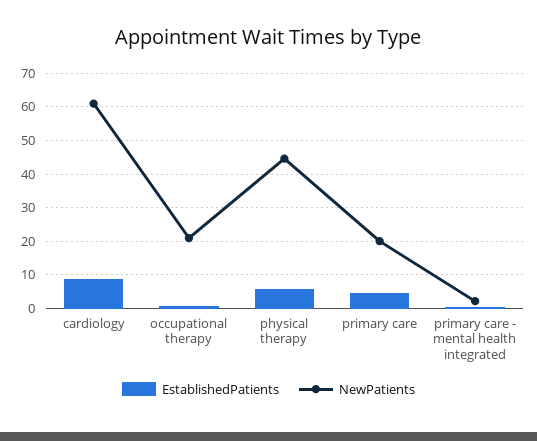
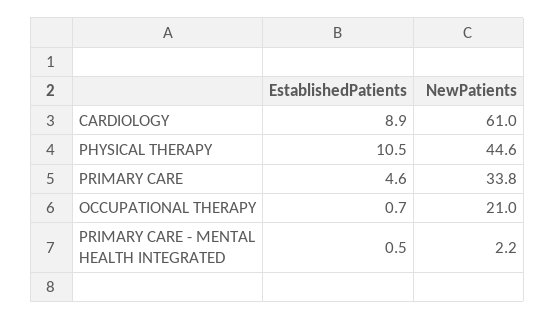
EstablishedPatients, physical therapy: 6 -> 10.5
NewPatients, primary care: 20 -> 33.8

